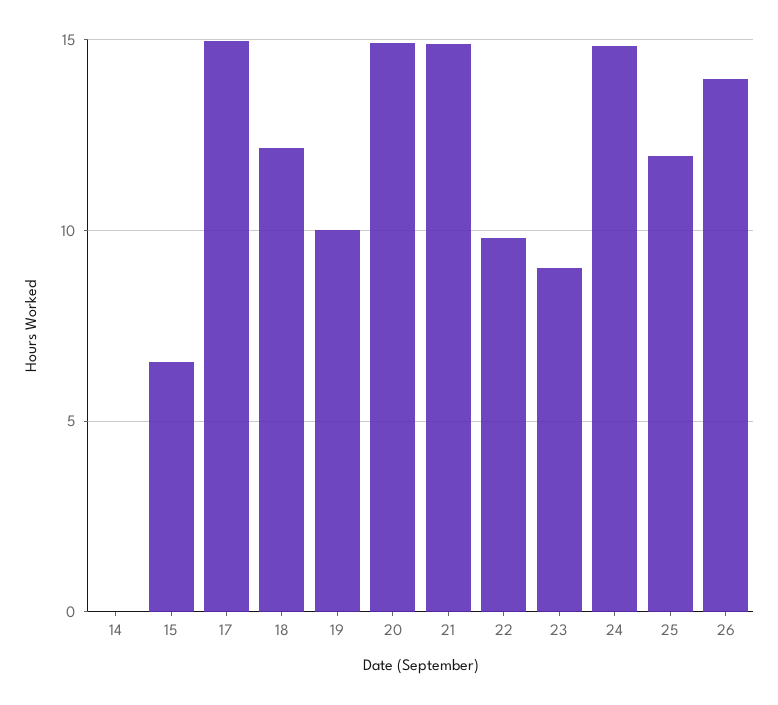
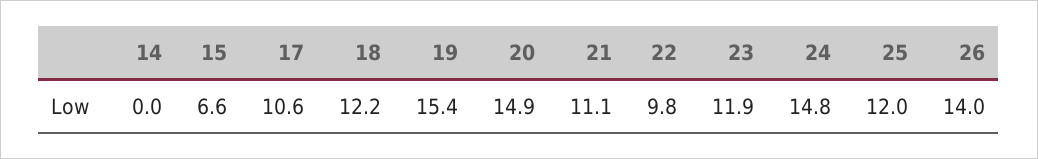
17: 15 -> 10.6
19: 10 -> 15.4
21: 15 -> 11.1
23: 9 -> 11.9

